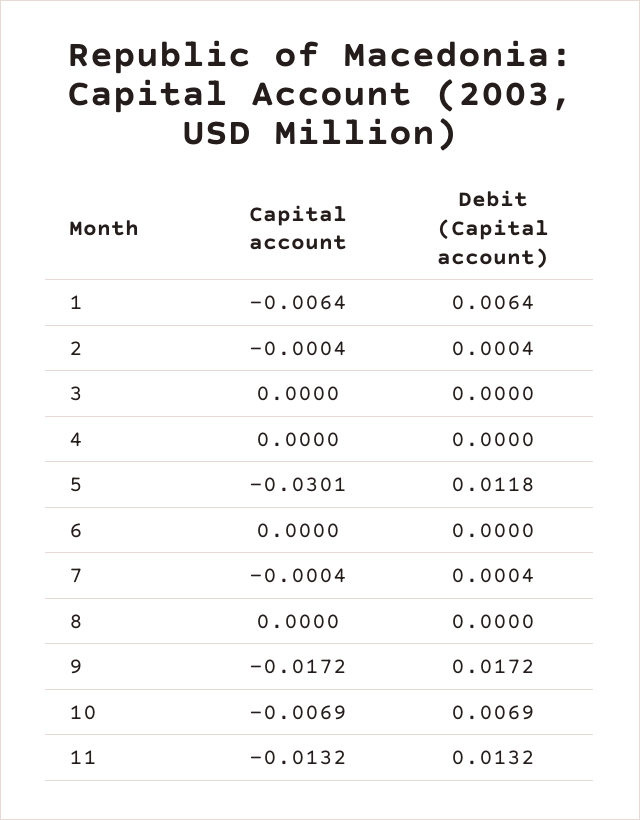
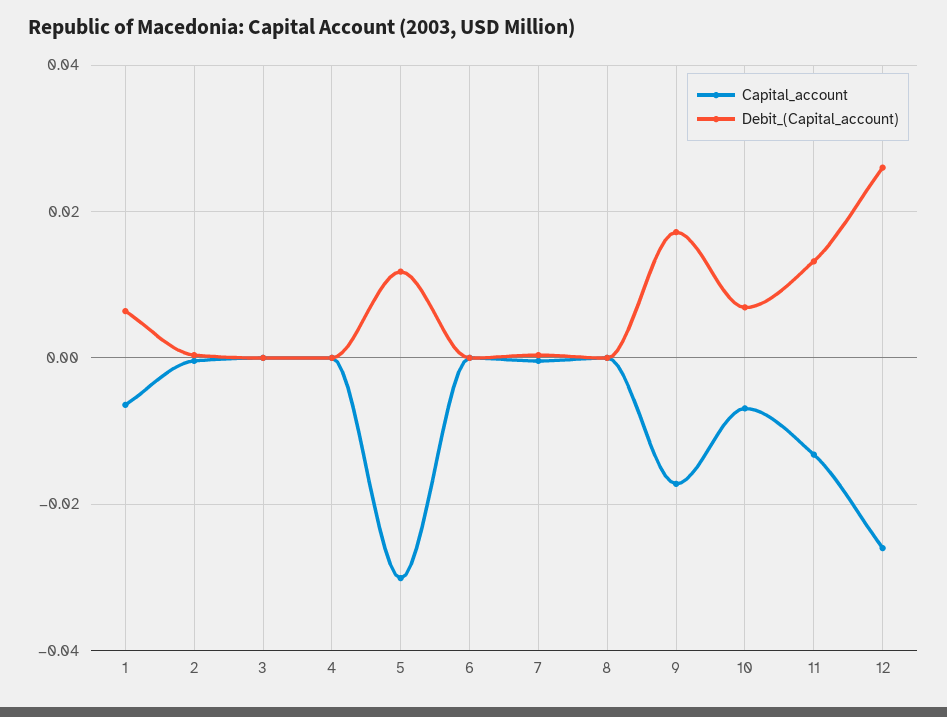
Capital account, 12: none -> -0.026
Debit (Capital account), 12: none -> 0.026

